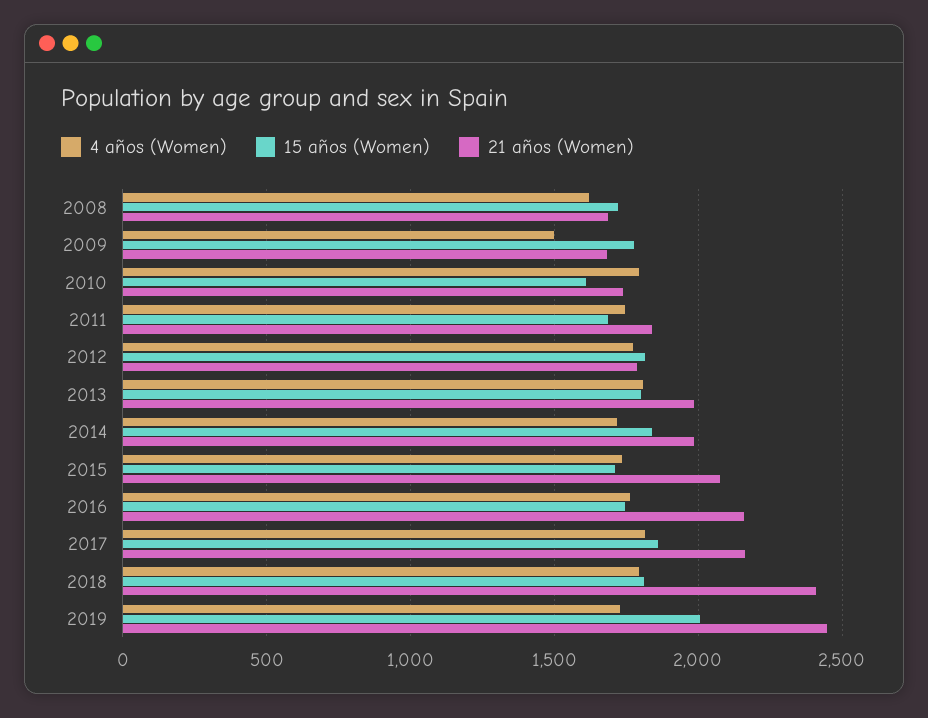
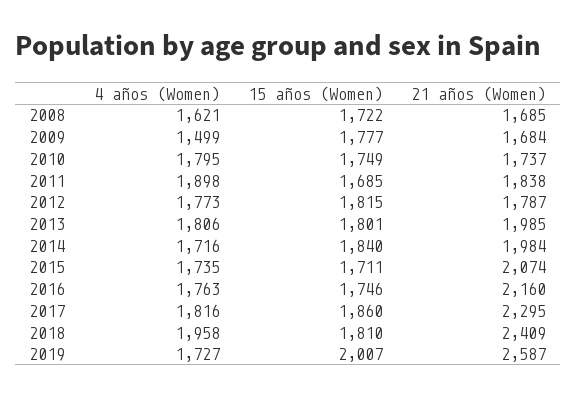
15 años (Women), 2010: 1600 -> 1749
4 años (Women), 2011: 1750 -> 1898
21 años (Women), 2017: 2150 -> 2295
4 años (Women), 2018: 1800 -> 1958
21 años (Women), 2019: 2450 -> 2587

